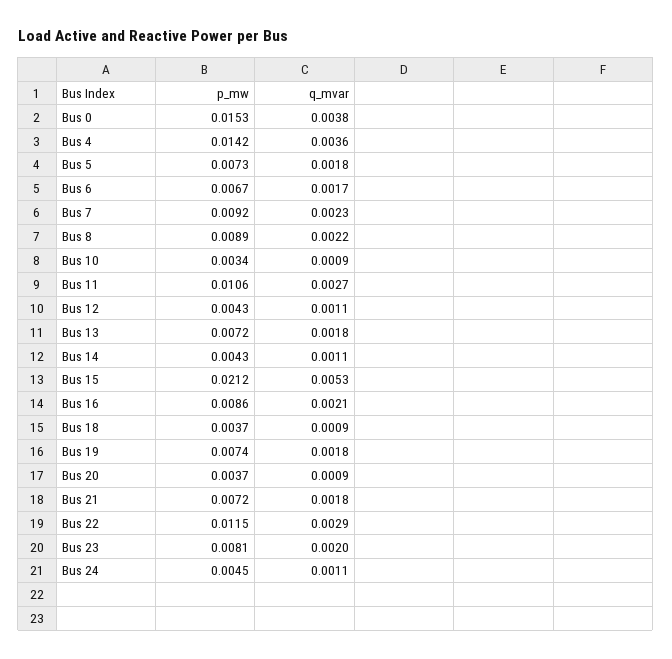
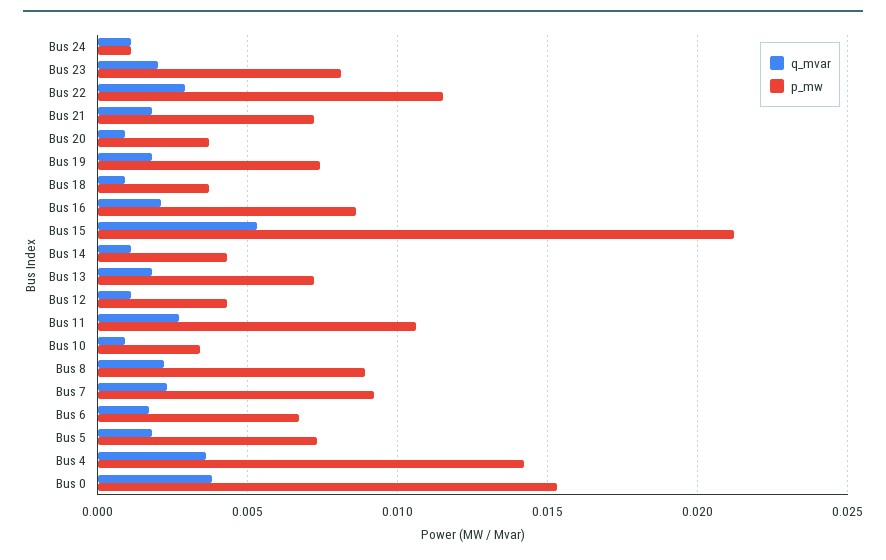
p_mw, Bus 24: 0.0045 -> 0.001

